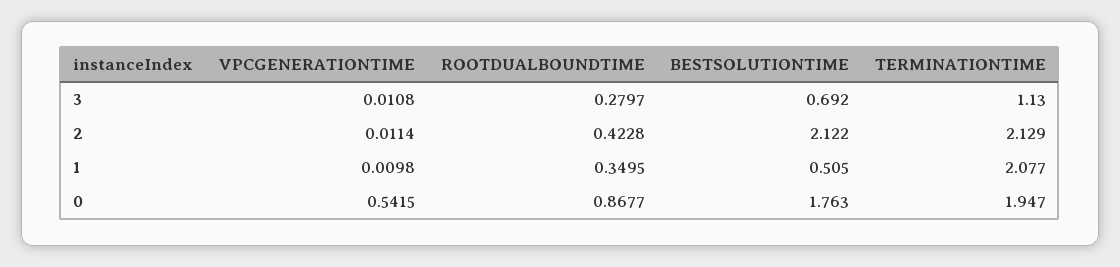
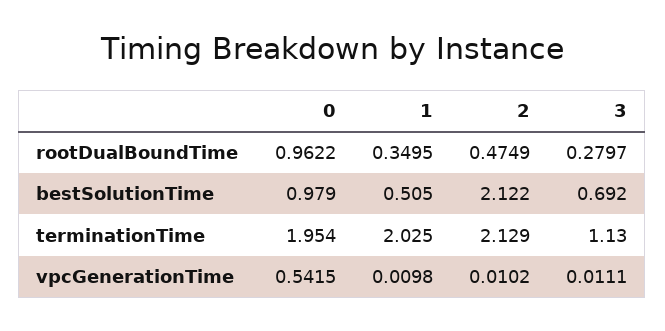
VPCGENERATIONTIME, 3: 0.0108 -> 0.0111
VPCGENERATIONTIME, 2: 0.0114 -> 0.0102
ROOTDUALBOUNDTIME, 2: 0.4228 -> 0.4749
TERMINATIONTIME, 1: 2.077 -> 2.025
ROOTDUALBOUNDTIME, 0: 0.8677 -> 0.9622
BESTSOLUTIONTIME, 0: 1.763 -> 0.979
TERMINATIONTIME, 0: 1.947 -> 1.954

